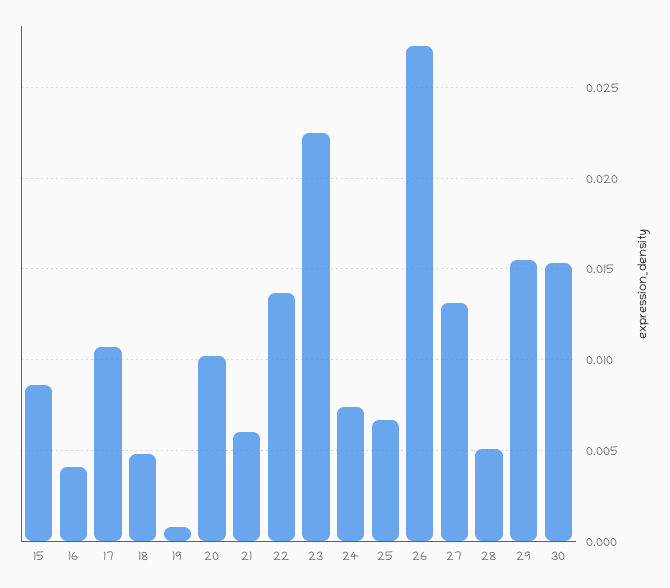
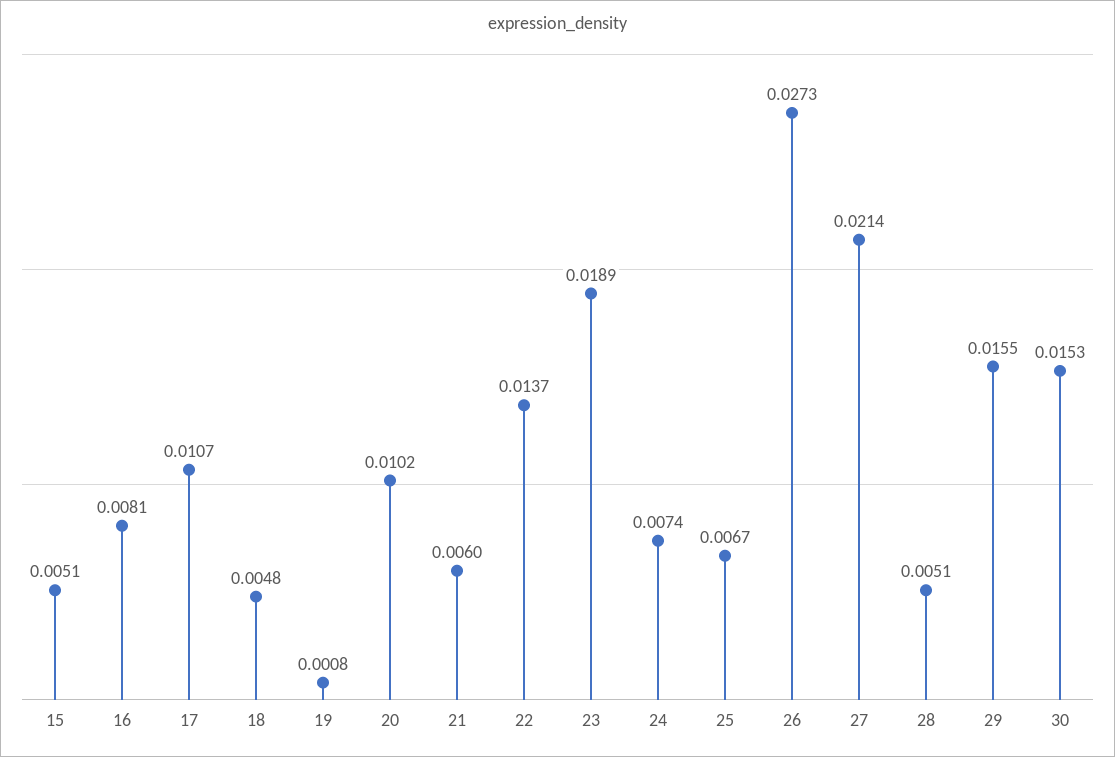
15: 0.0085 -> 0.0051
16: 0.004 -> 0.0081
23: 0.0225 -> 0.0189
27: 0.013 -> 0.0214

